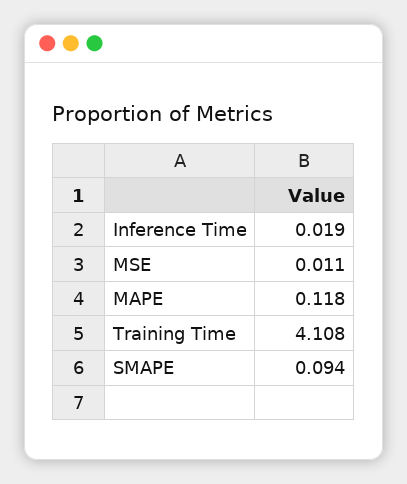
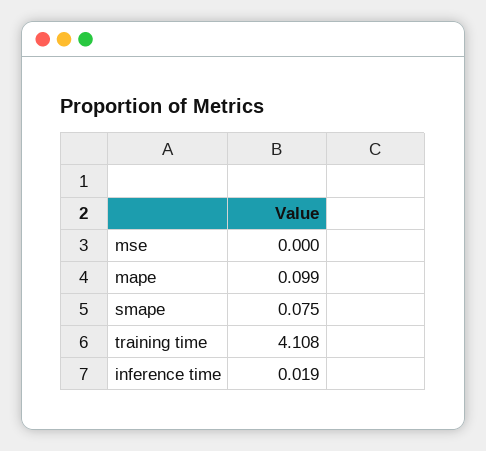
MSE: 0.011 -> 0
MAPE: 0.118 -> 0.099
SMAPE: 0.094 -> 0.075

